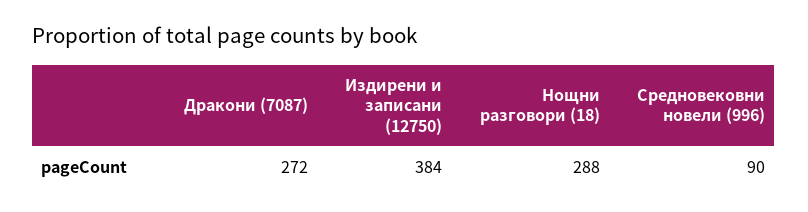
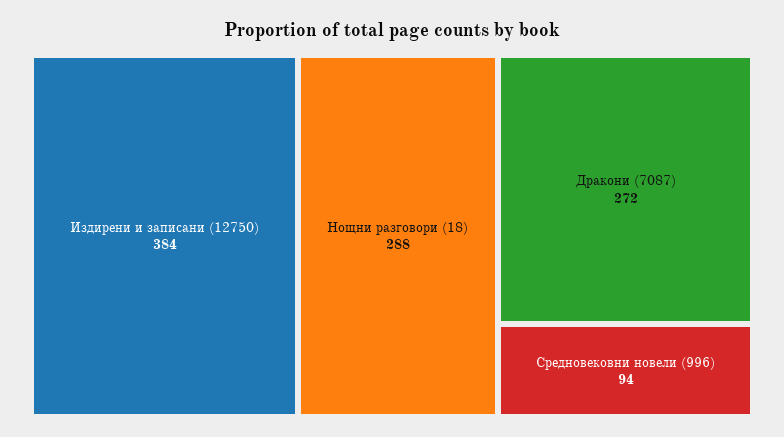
Средновековни новели (996): 90 -> 94

